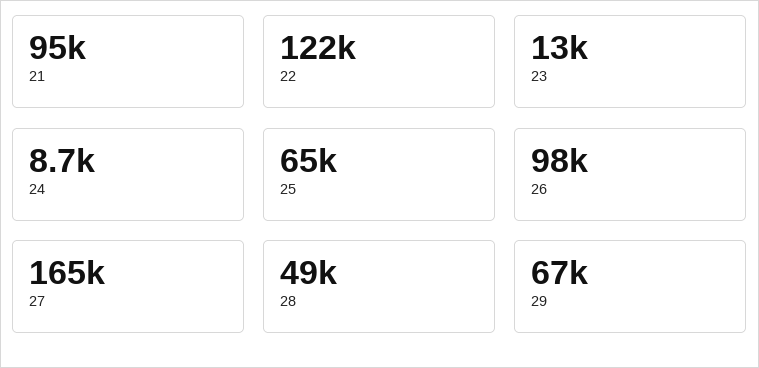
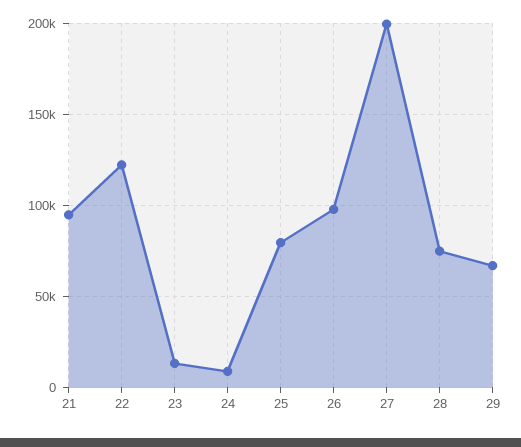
25: 65000 -> 80000
27: 165000 -> 200000
28: 49000 -> 75000

